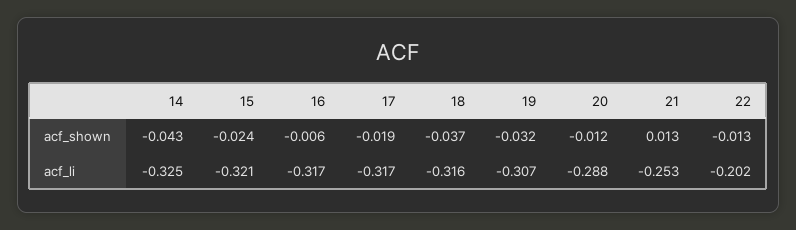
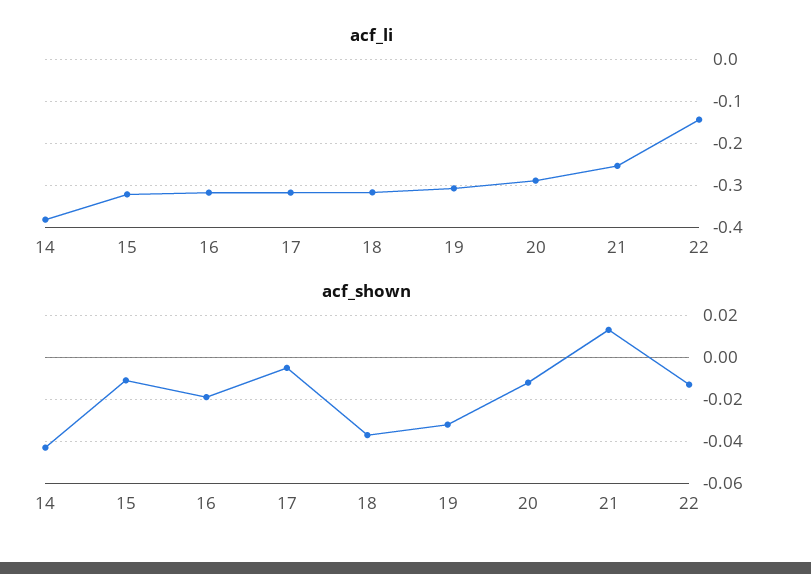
acf_shown, 15: -0.024 -> -0.01
acf_shown, 16: -0.006 -> -0.02
acf_shown, 17: -0.019 -> -0.005
acf_li, 14: -0.325 -> -0.38
acf_li, 22: -0.202 -> -0.14

